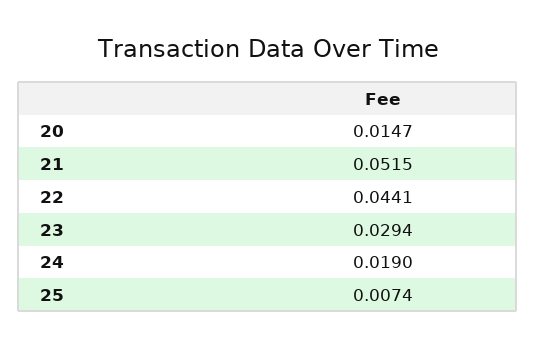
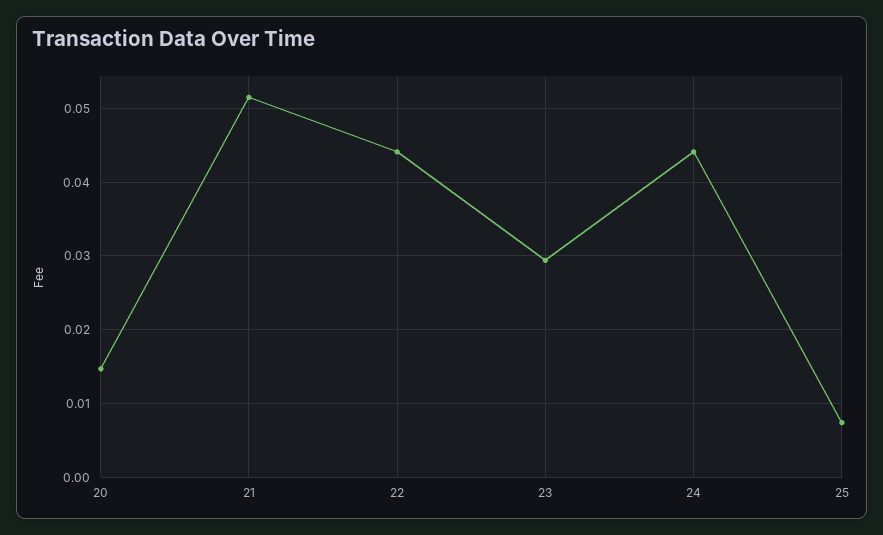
24: 0.019 -> 0.044

